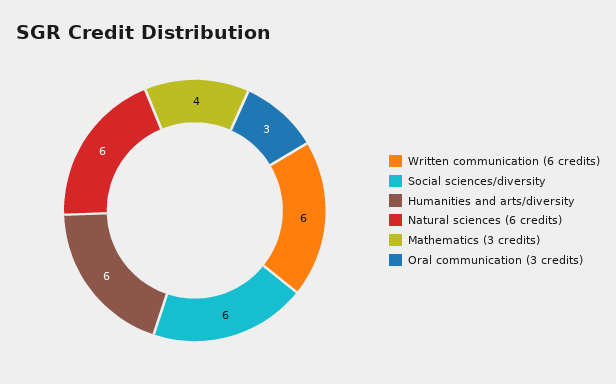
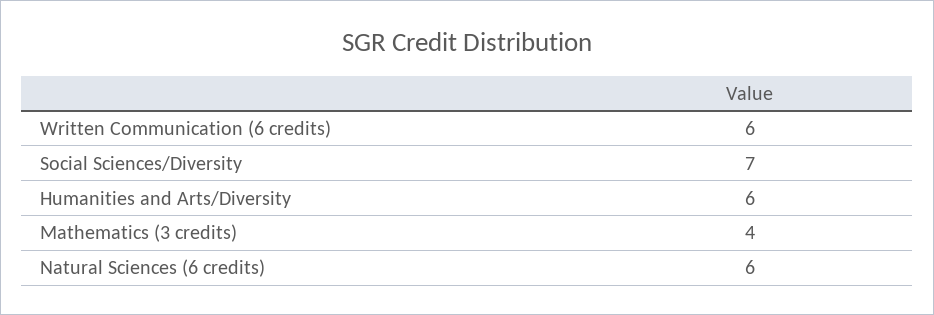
Social sciences/diversity: 6 -> 7
Oral communication (3 credits): 3 -> none

